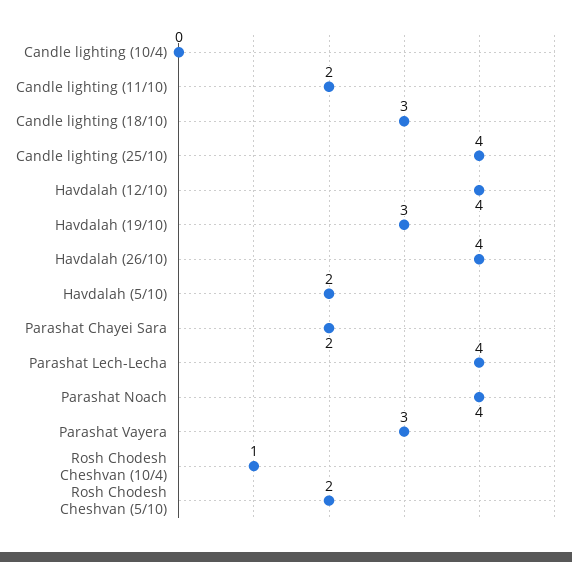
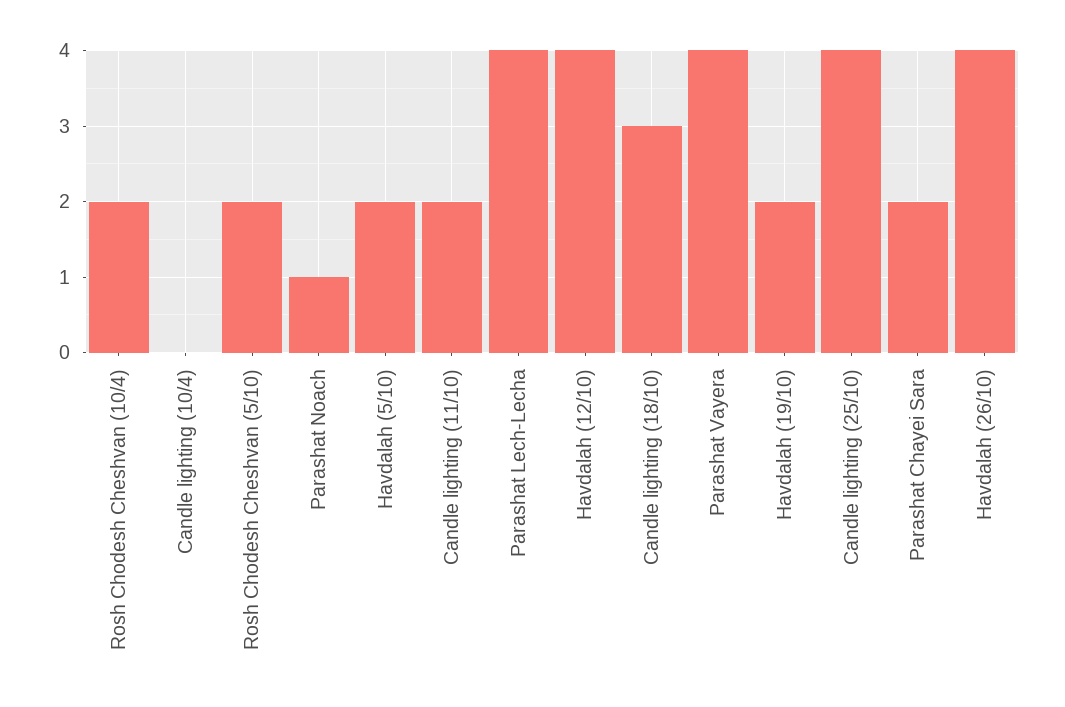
Havdalah (19/10): 3 -> 2
Parashat Noach: 4 -> 1
Parashat Vayera: 3 -> 4
Rosh Chodesh Cheshvan (10/4): 1 -> 2

